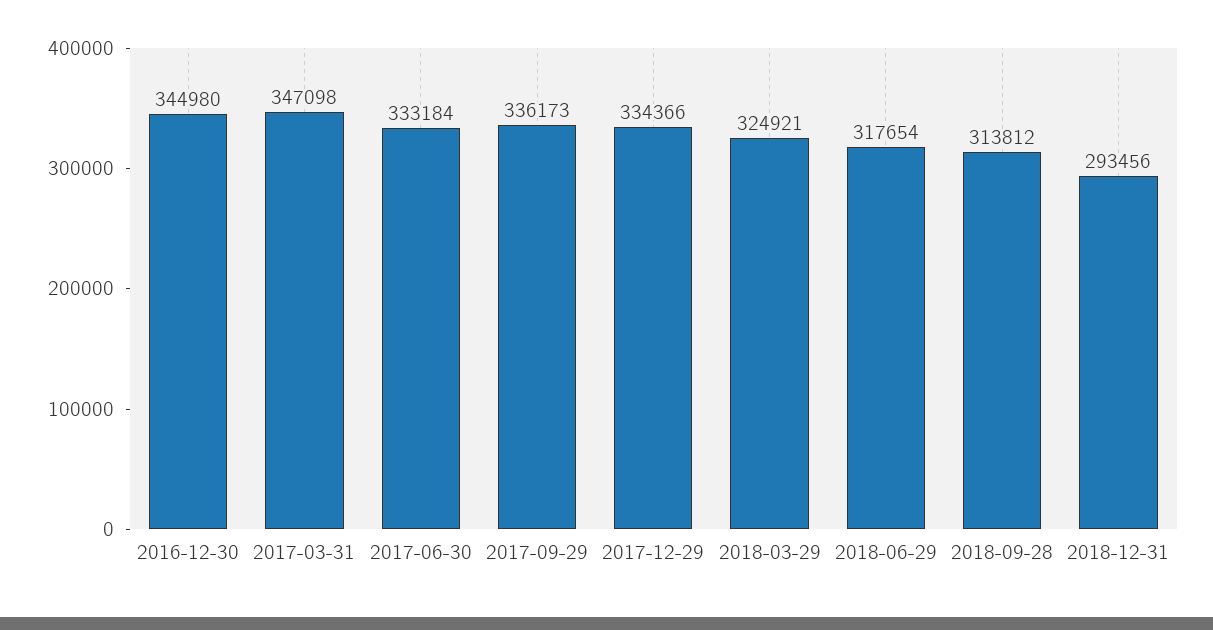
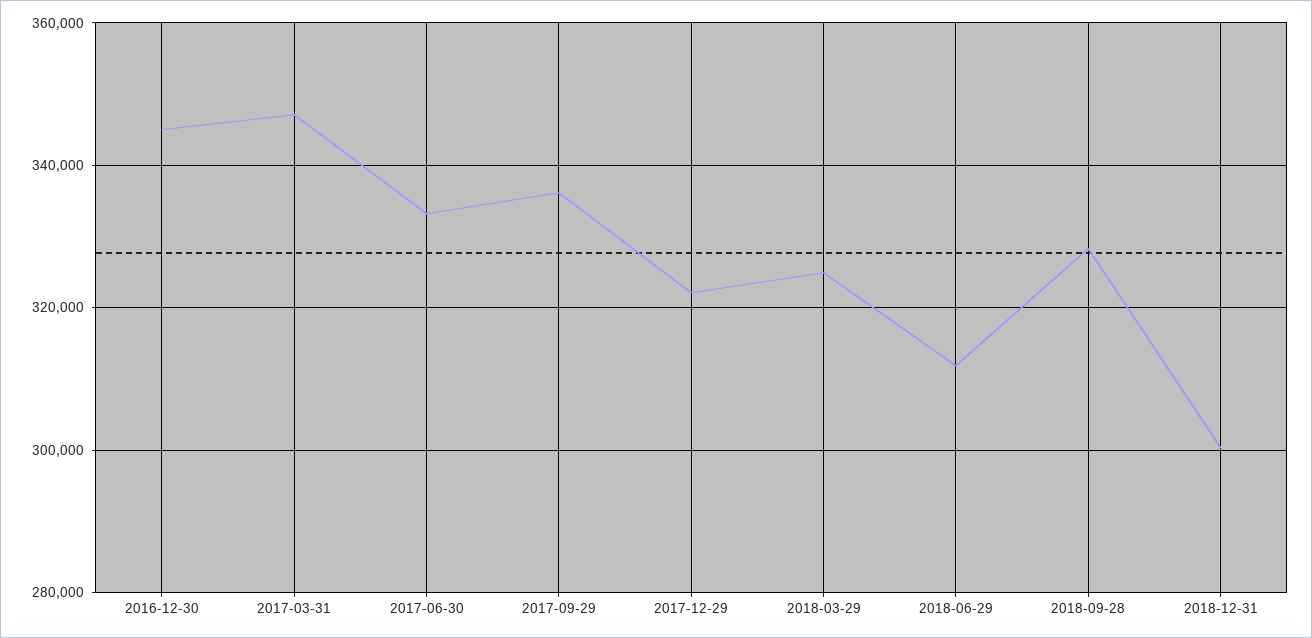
2017-12-29: 334366 -> 322000
2018-06-29: 317654 -> 312000
2018-09-28: 313812 -> 328000
2018-12-31: 293456 -> 300000

